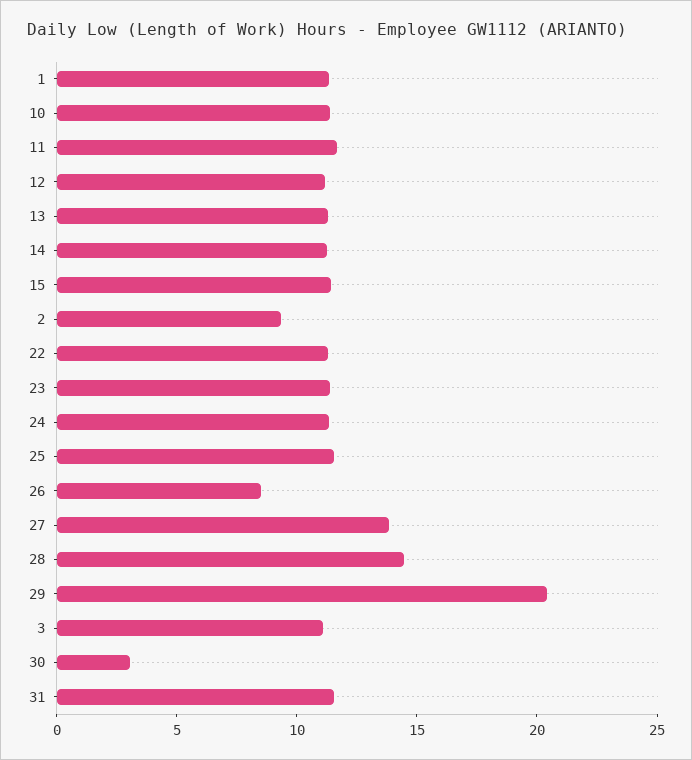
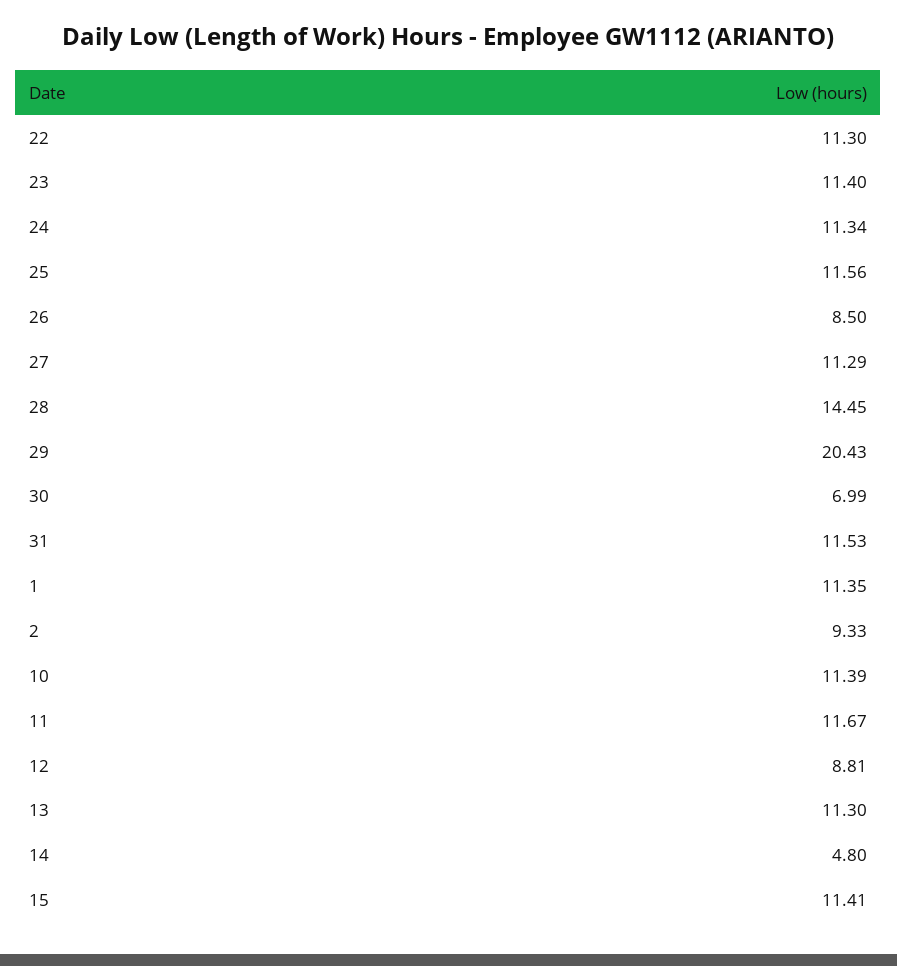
12: 11 -> 8.81
14: 11 -> 4.8
27: 14 -> 11.29
3: 11 -> none
30: 3 -> 6.99

